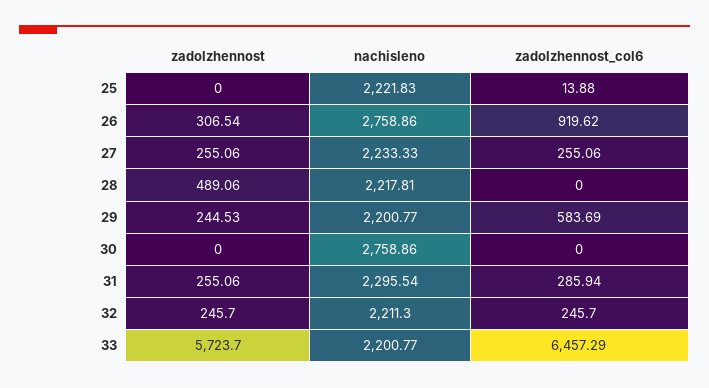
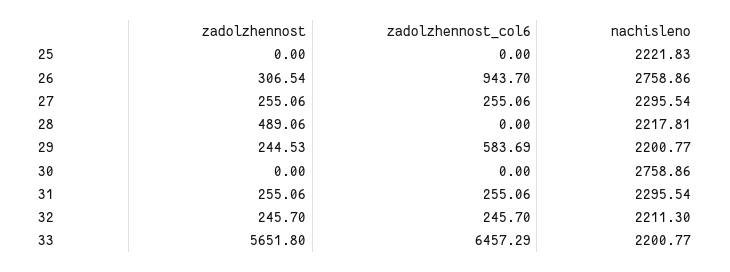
zadolzhennost_col6, 25: 13.88 -> 0
zadolzhennost_col6, 26: 919.62 -> 943.7
nachisleno, 27: 2233.33 -> 2295.54
zadolzhennost_col6, 31: 285.94 -> 255.06
zadolzhennost, 33: 5723.7 -> 5651.8

